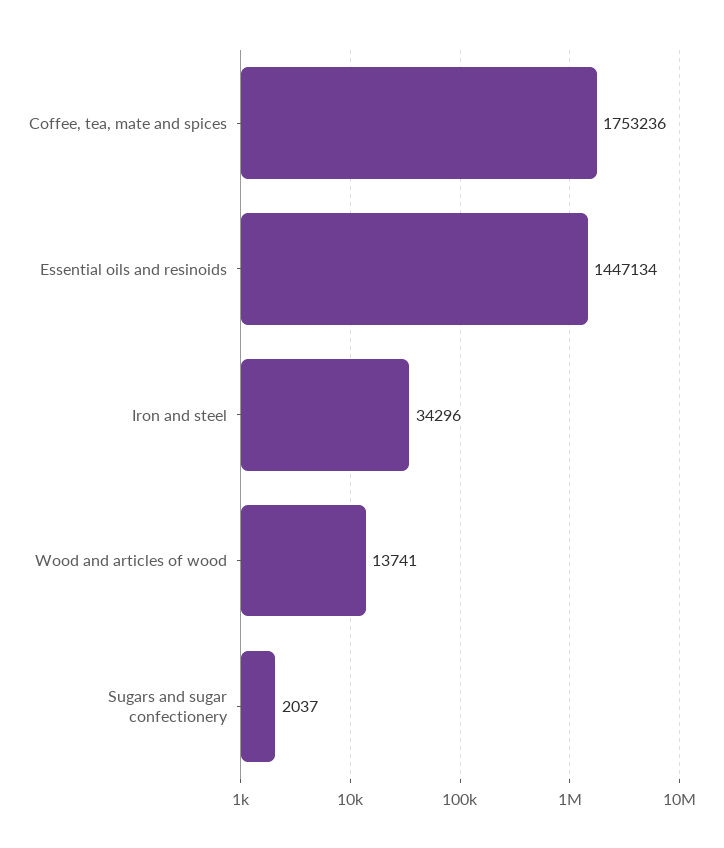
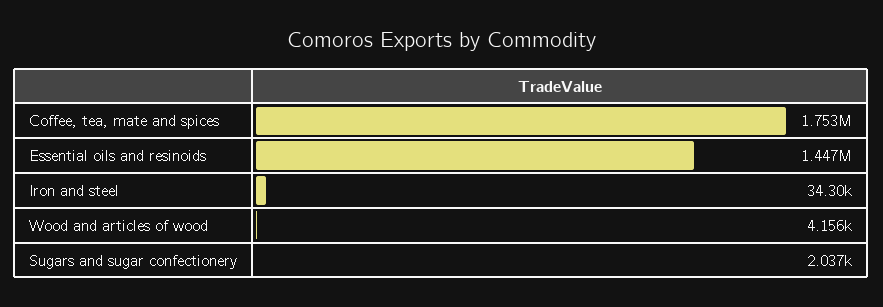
Wood and articles of wood: 13741 -> 4156

